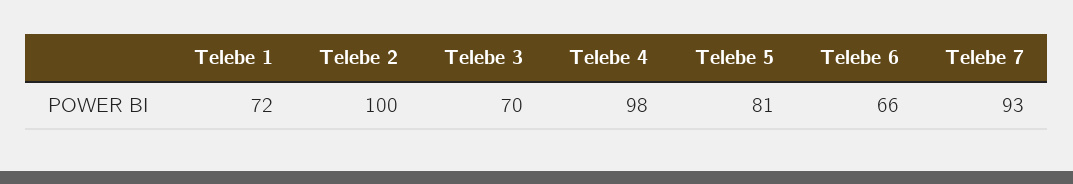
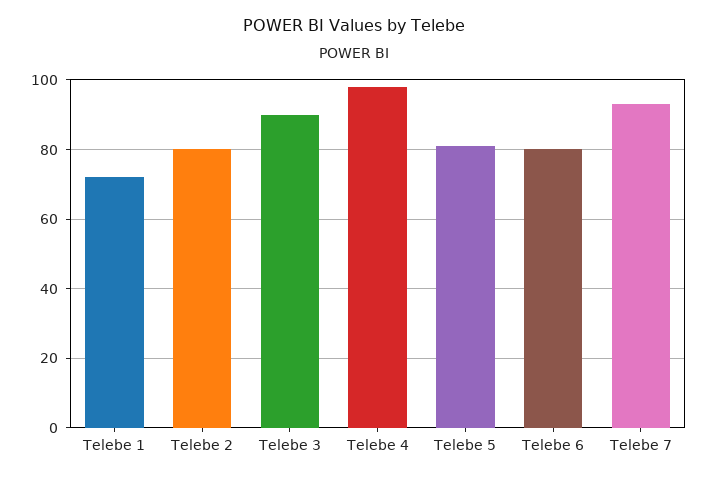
Telebe 2: 100 -> 80
Telebe 3: 70 -> 90
Telebe 6: 66 -> 80

